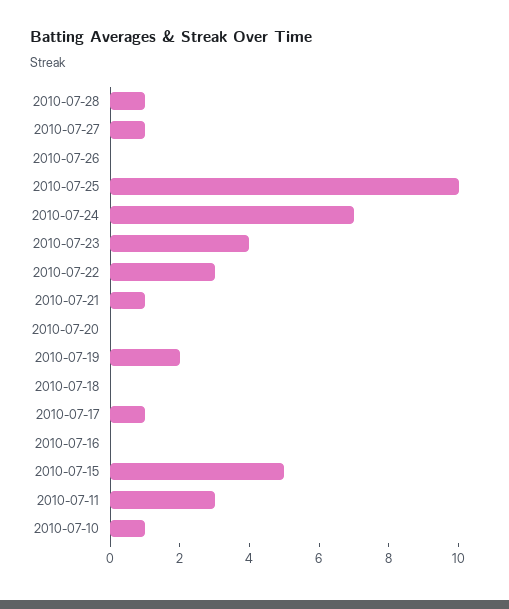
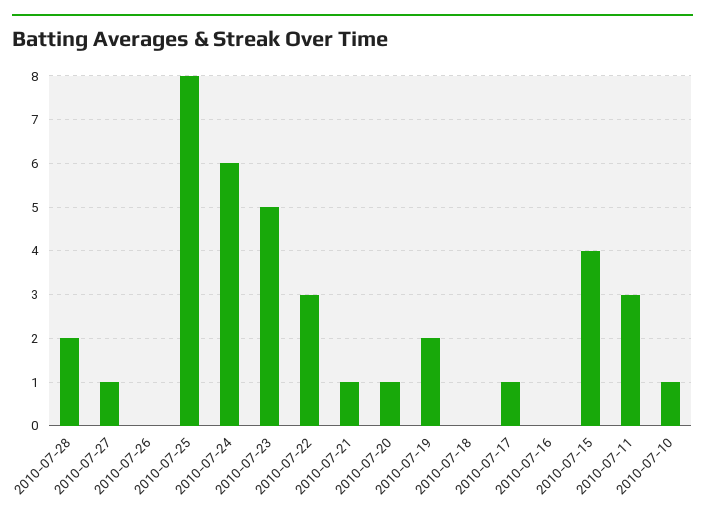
2010-07-28: 1 -> 2
2010-07-25: 10 -> 8
2010-07-24: 7 -> 6
2010-07-23: 4 -> 5
2010-07-20: 0 -> 1
2010-07-15: 5 -> 4

